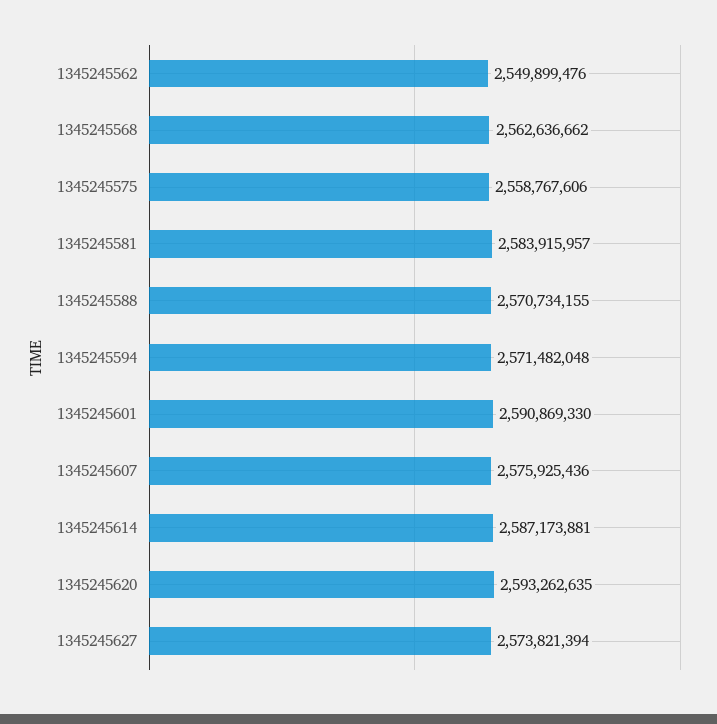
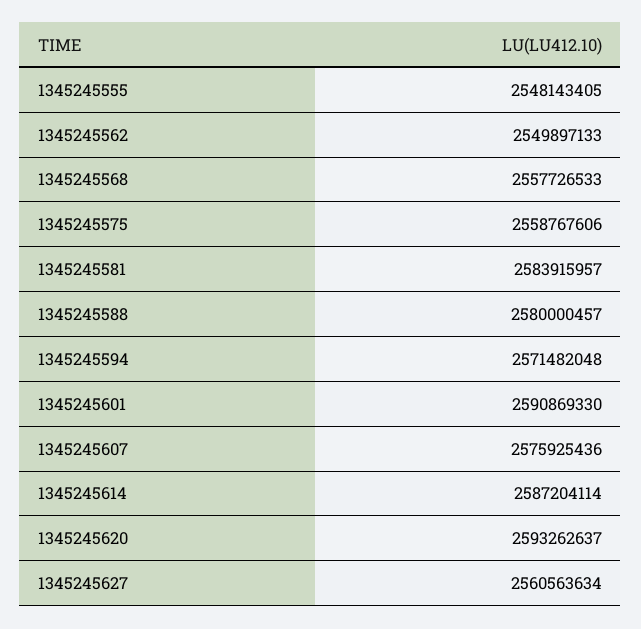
1345245562: 2549899476 -> 2549897133
1345245568: 2562636662 -> 2557726533
1345245588: 2570734155 -> 2580000457
1345245614: 2587173881 -> 2587204114
1345245620: 2593262635 -> 2593262637
1345245627: 2573821394 -> 2560563634
1345245555: none -> 2548143405

